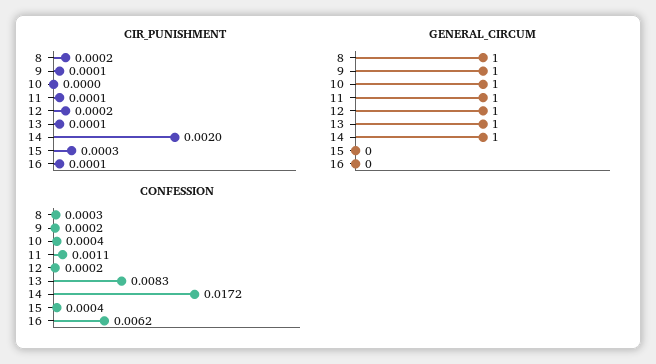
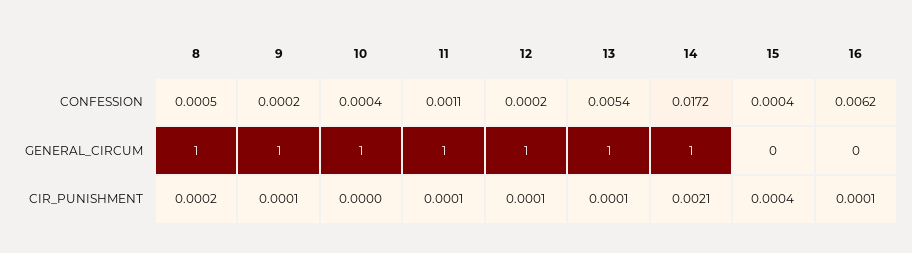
CIR_PUNISHMENT, 12: 0.0002 -> 0.0001
CIR_PUNISHMENT, 14: 0.002 -> 0.0021
CIR_PUNISHMENT, 15: 0.0003 -> 0.0004
CONFESSION, 8: 0.0003 -> 0.0005
CONFESSION, 13: 0.0083 -> 0.0054

